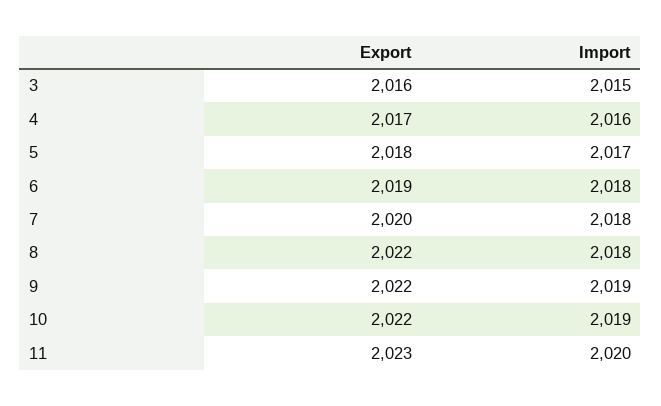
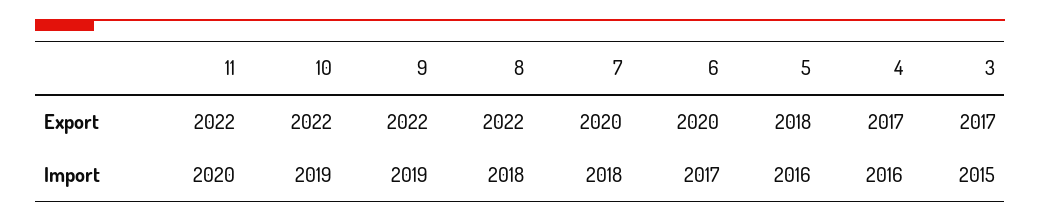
Export, 3: 2016 -> 2017
Import, 5: 2017 -> 2016
Export, 6: 2019 -> 2020
Import, 6: 2018 -> 2017
Export, 11: 2023 -> 2022

